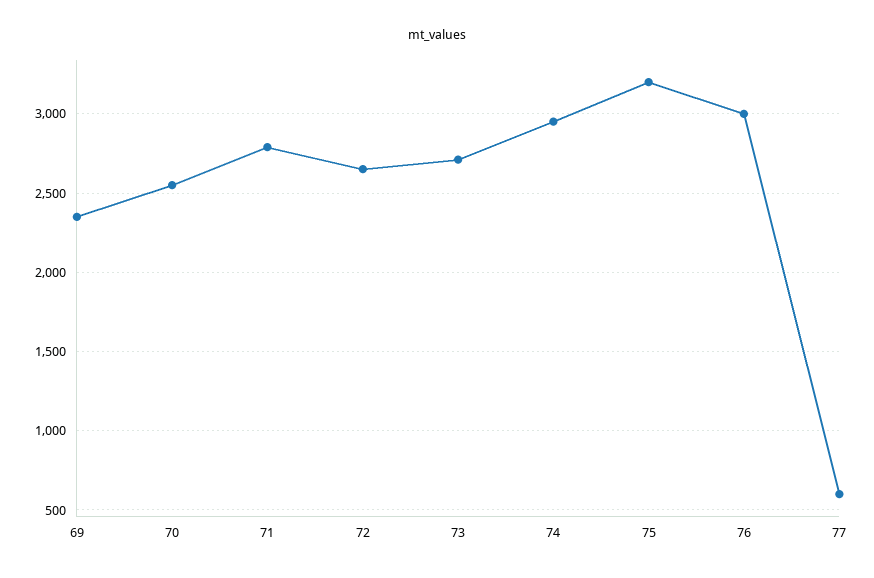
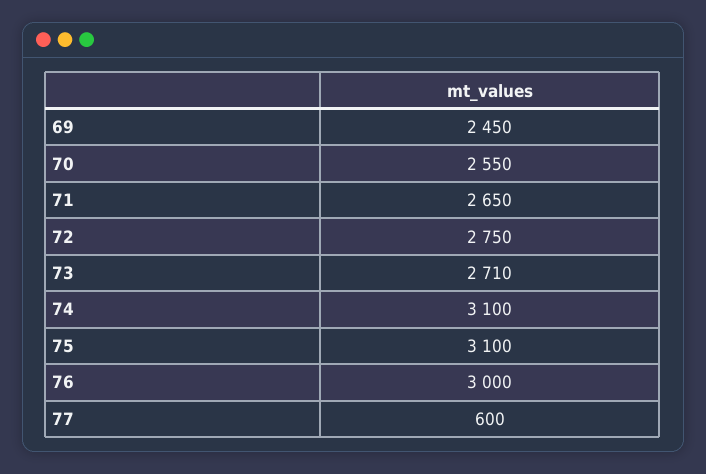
69: 2350 -> 2450
71: 2800 -> 2650
72: 2650 -> 2750
74: 2950 -> 3100
75: 3200 -> 3100

